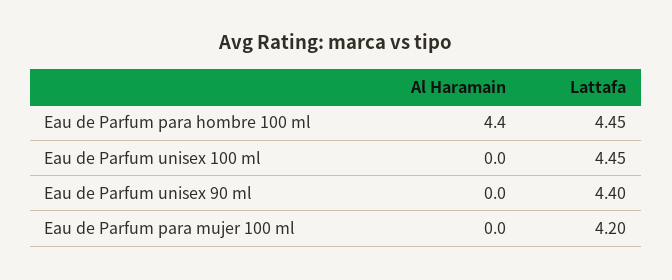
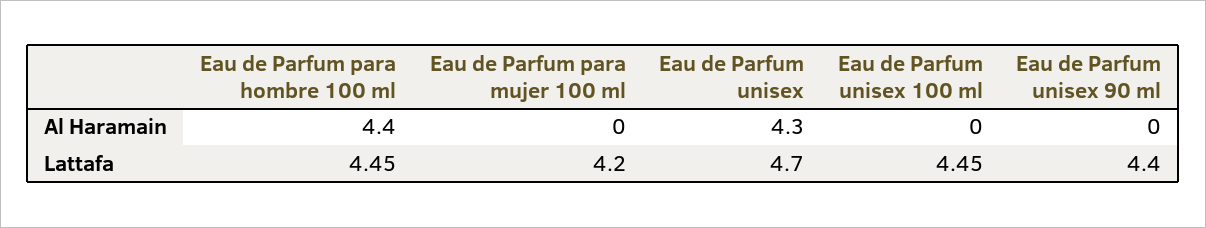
Al Haramain, Eau de Parfum unisex: none -> 4.3
Lattafa, Eau de Parfum unisex: none -> 4.7

